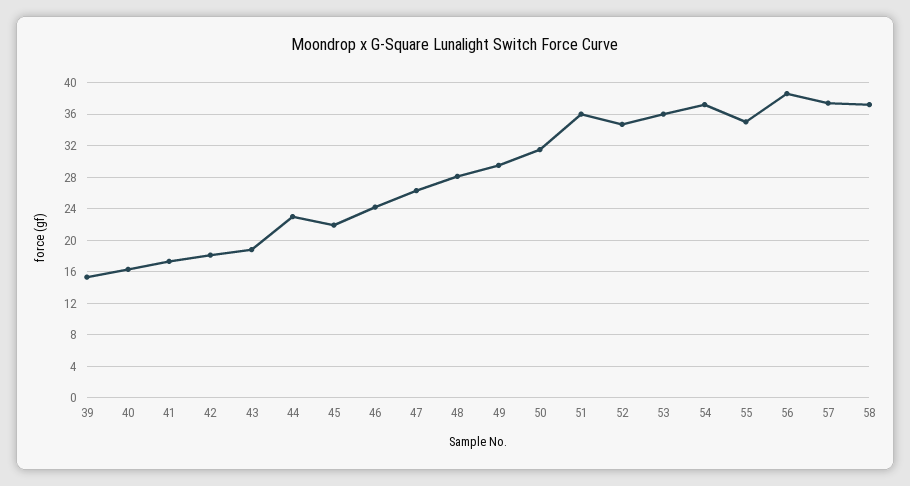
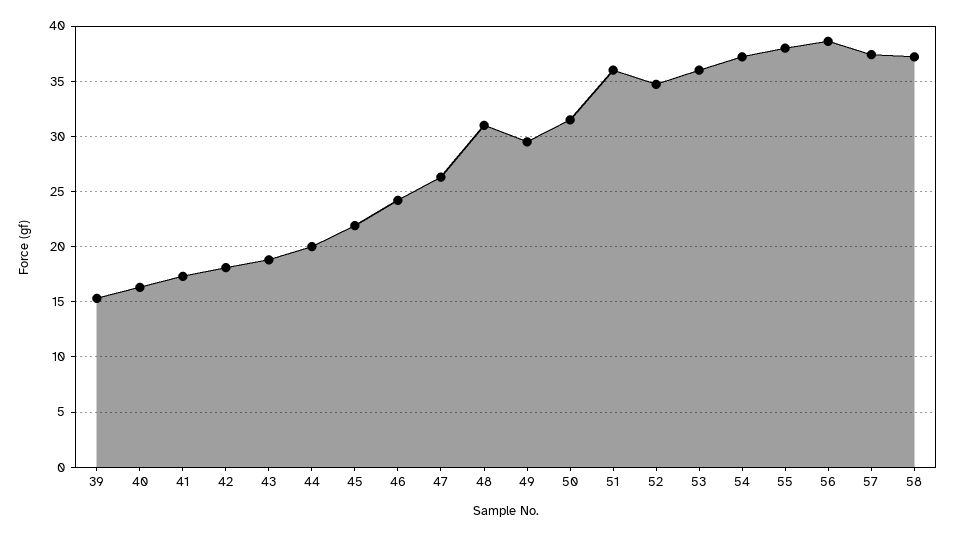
44: 23 -> 20
48: 28 -> 31
55: 35 -> 38

